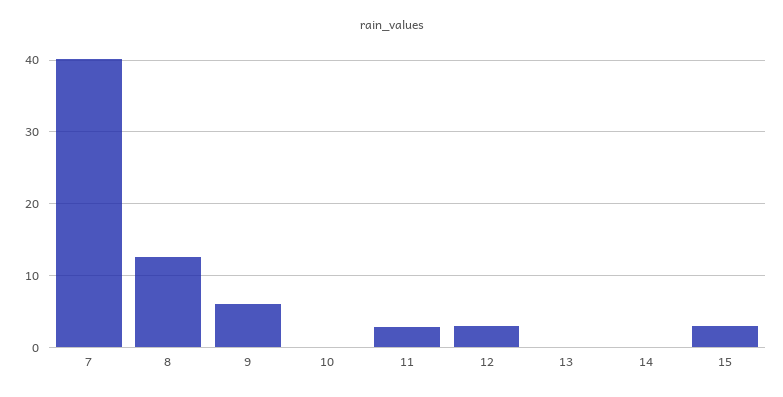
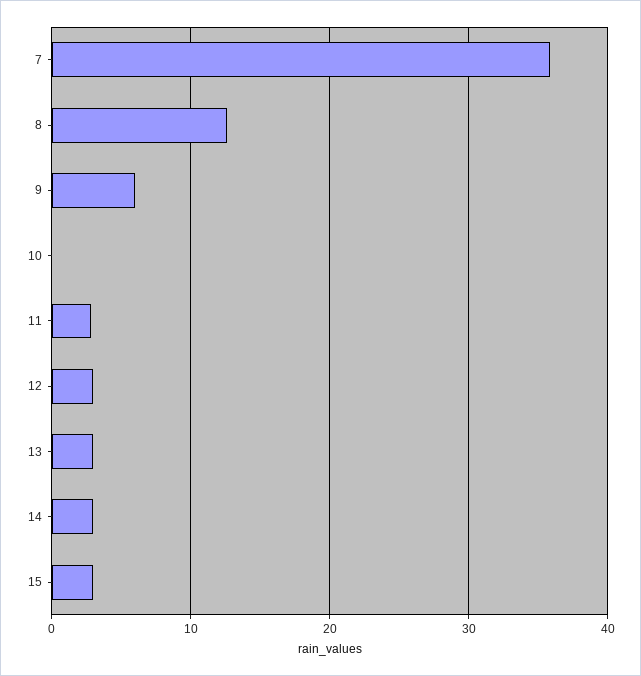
7: 40 -> 36
13: 0 -> 3
14: 0 -> 3

